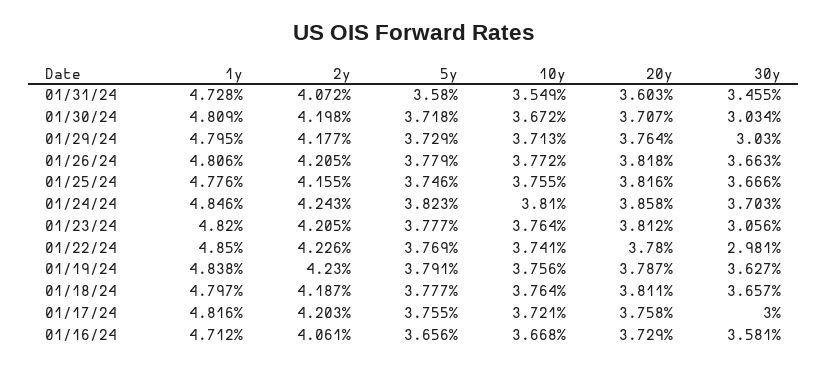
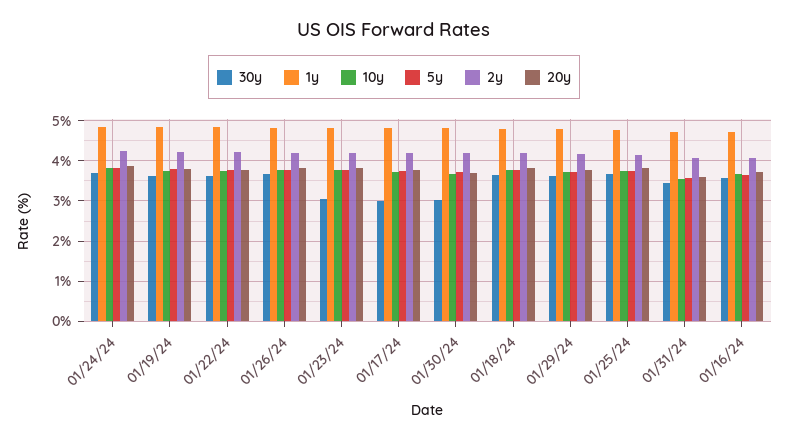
30y, 01/29/24: 3.03 -> 3.6
30y, 01/22/24: 2.981 -> 3.6

